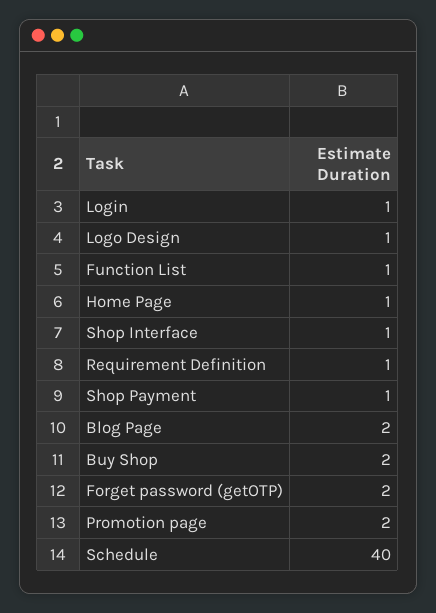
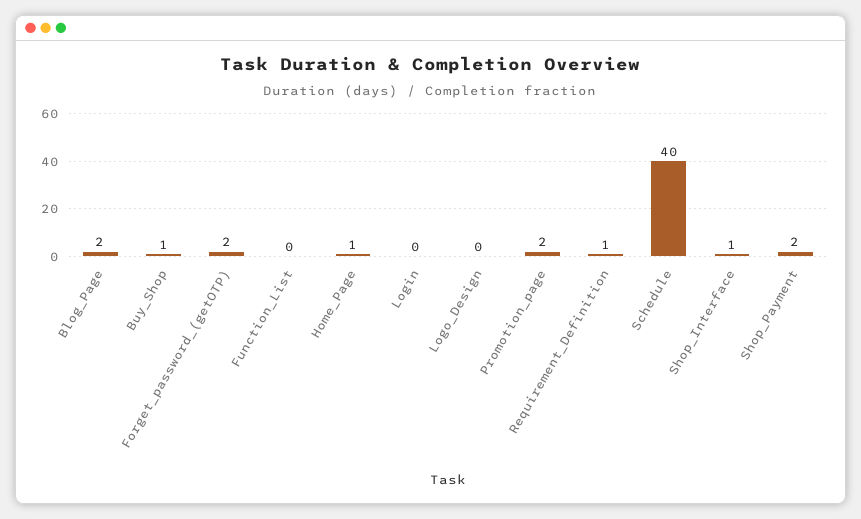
Login: 1 -> 0
Logo Design: 1 -> 0
Function List: 1 -> 0
Shop Payment: 1 -> 2
Buy Shop: 2 -> 1

